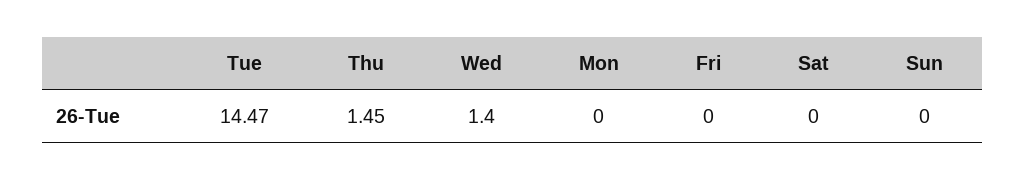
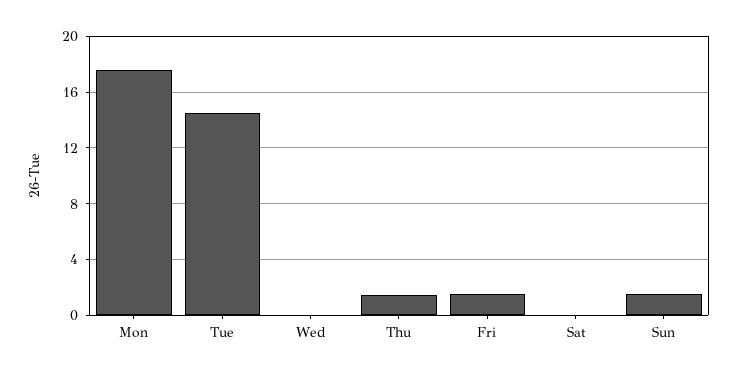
Wed: 1.4 -> 0
Mon: 0 -> 17.5
Fri: 0 -> 1.5
Sun: 0 -> 1.5

